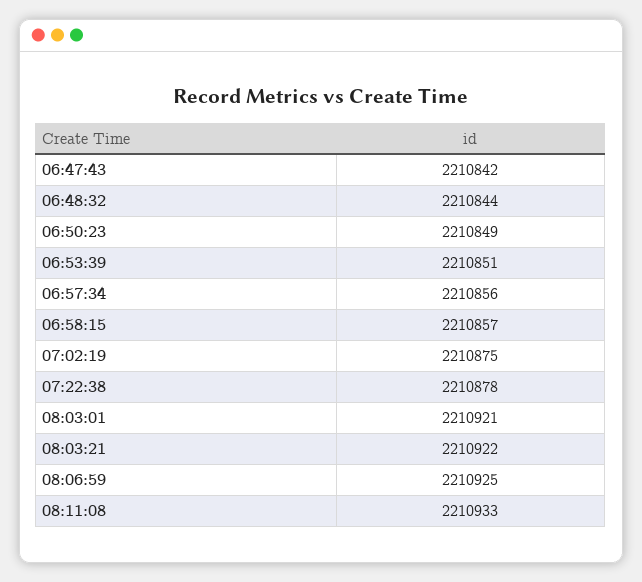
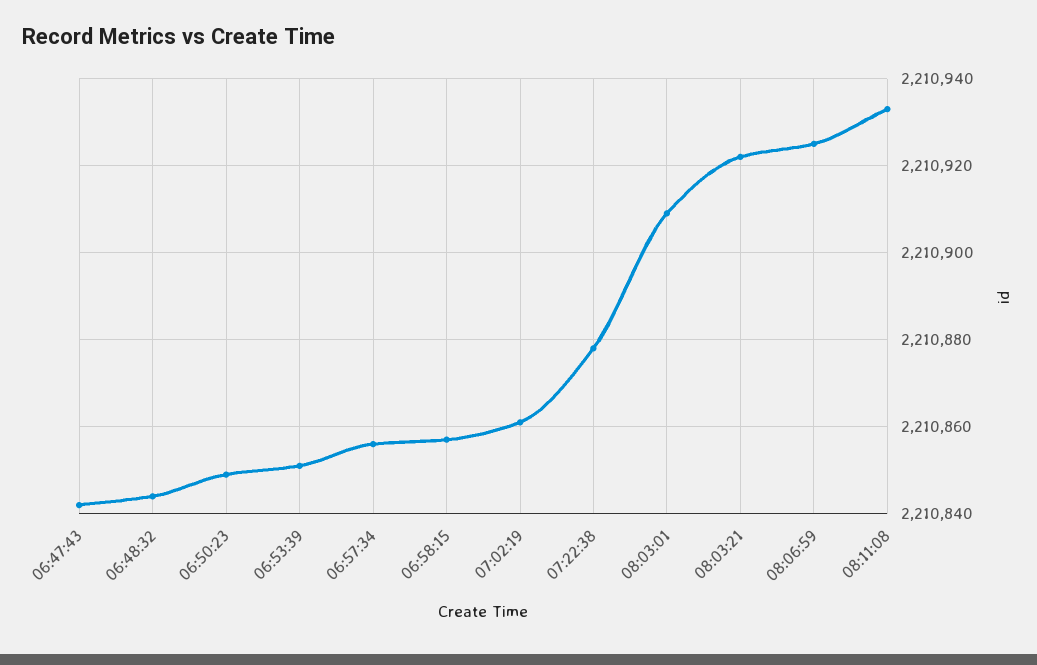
07:02:19: 2210875 -> 2210860
08:03:01: 2210921 -> 2210910

